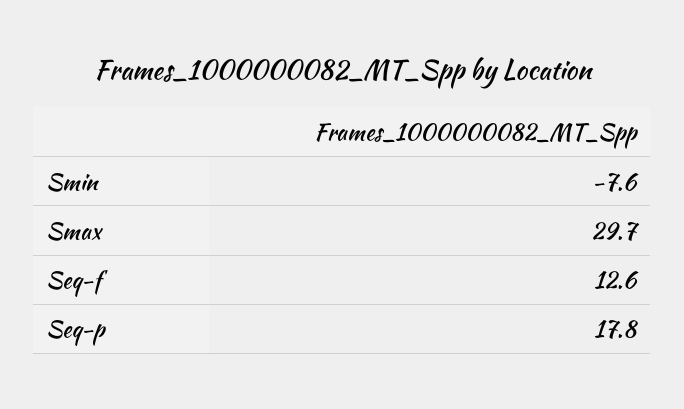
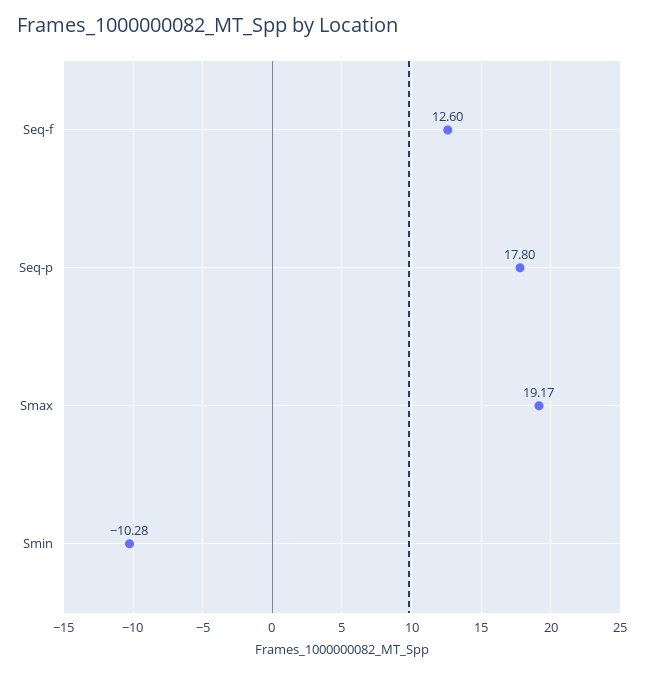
Smin: -7.6 -> -10.28
Smax: 29.7 -> 19.17

